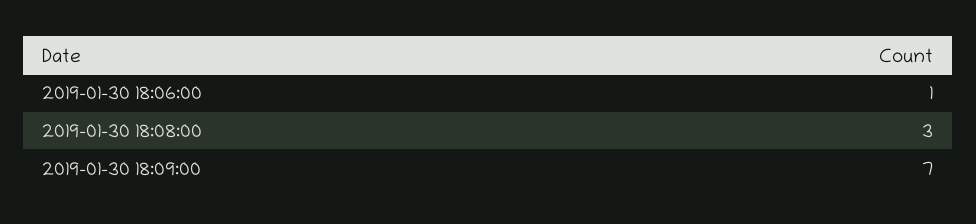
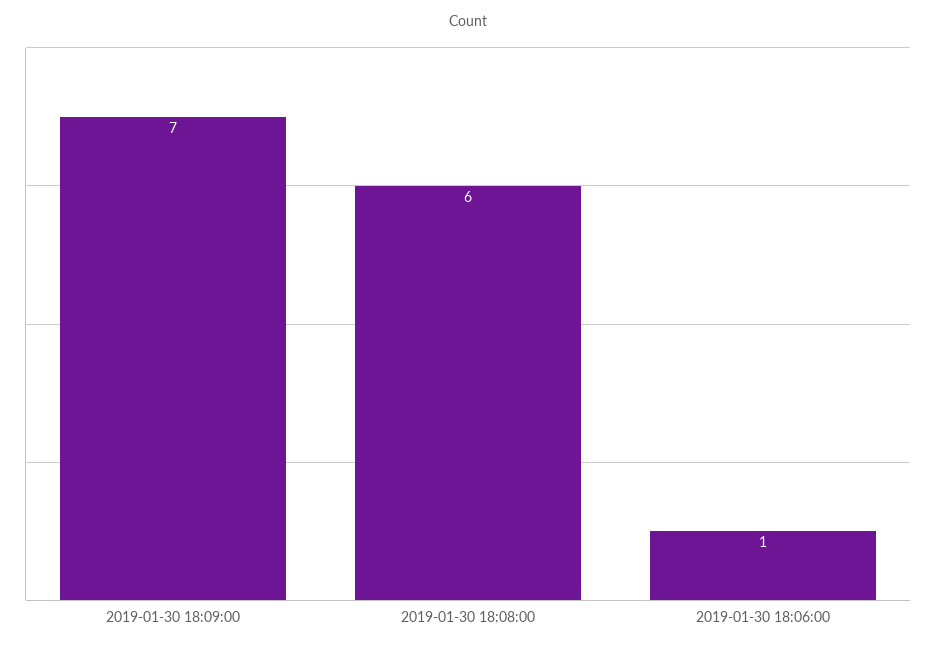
2019-01-30 18:08:00: 3 -> 6

